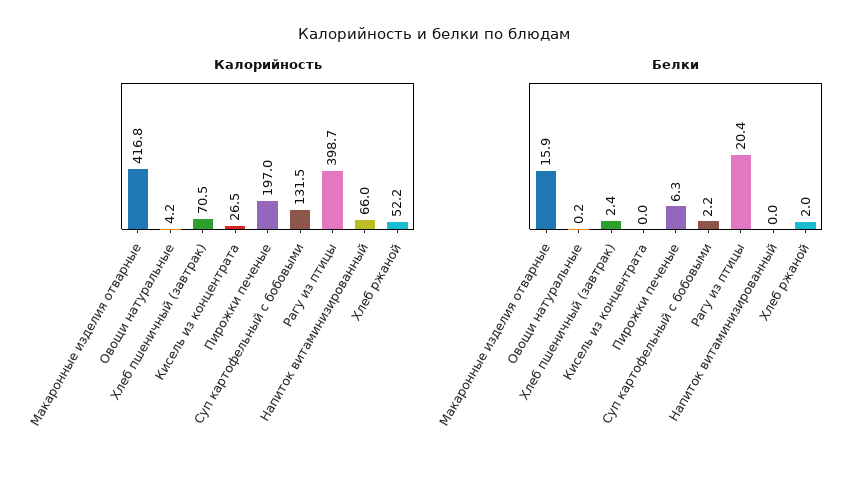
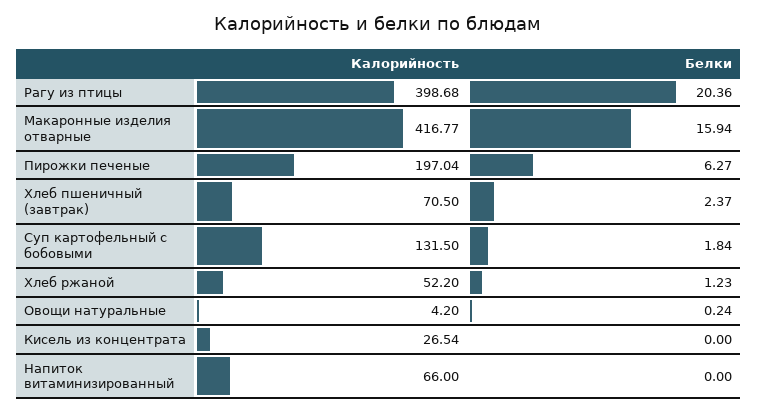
Белки, Суп картофельный с бобовыми: 2.2 -> 1.84
Белки, Хлеб ржаной: 2 -> 1.23

